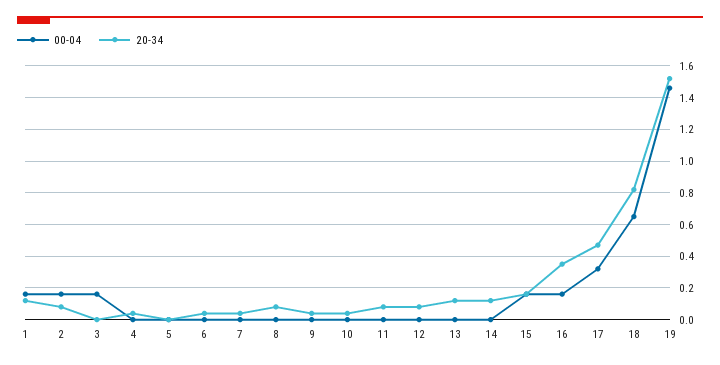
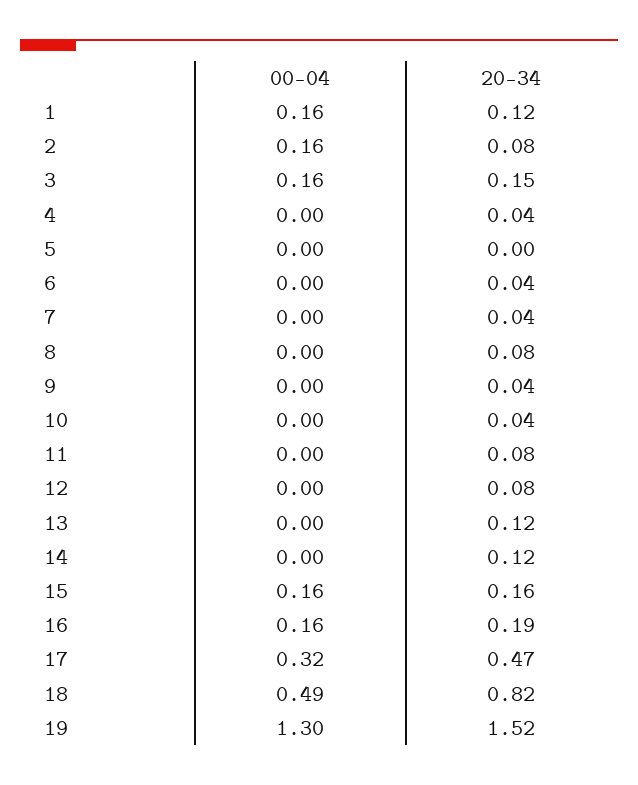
20-34, 3: 0 -> 0.15
20-34, 16: 0.35 -> 0.19
00-04, 18: 0.65 -> 0.49
00-04, 19: 1.45 -> 1.3

